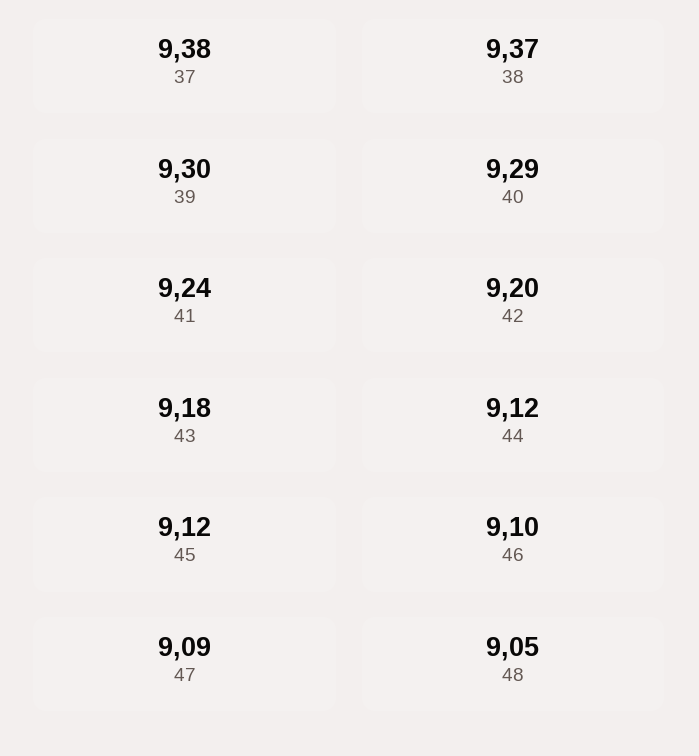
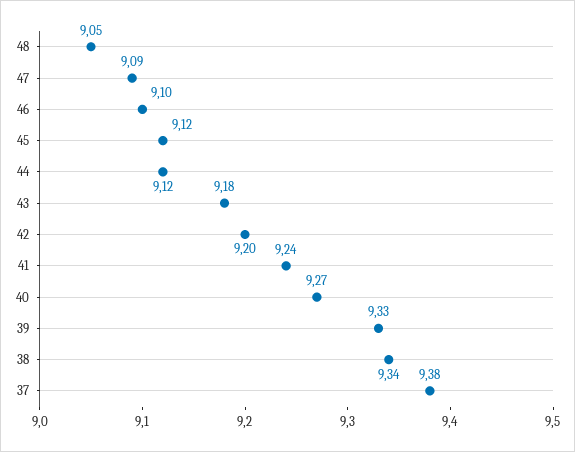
38: 9.37 -> 9.34
39: 9.3 -> 9.33
40: 9.29 -> 9.27

